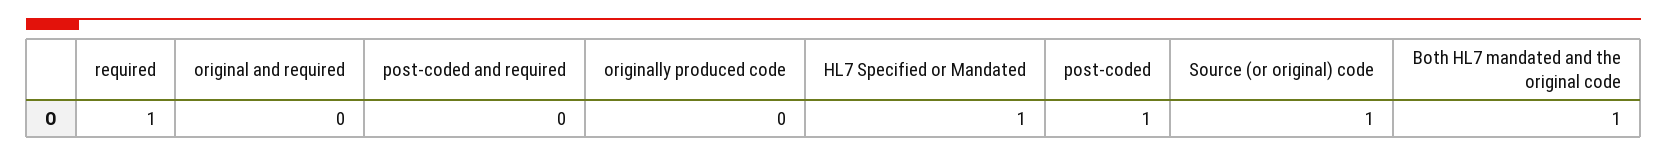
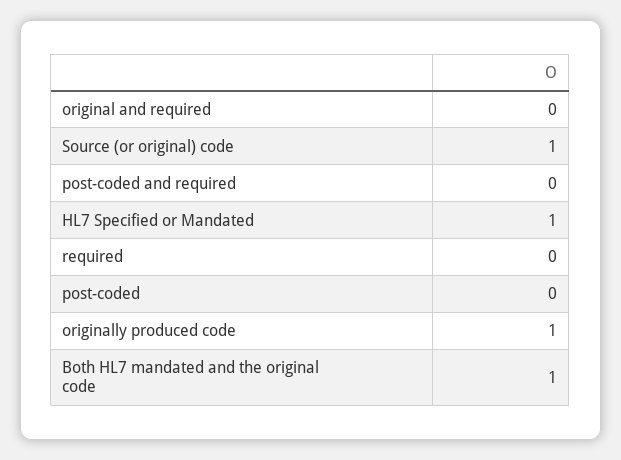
required: 1 -> 0
originally produced code: 0 -> 1
post-coded: 1 -> 0

